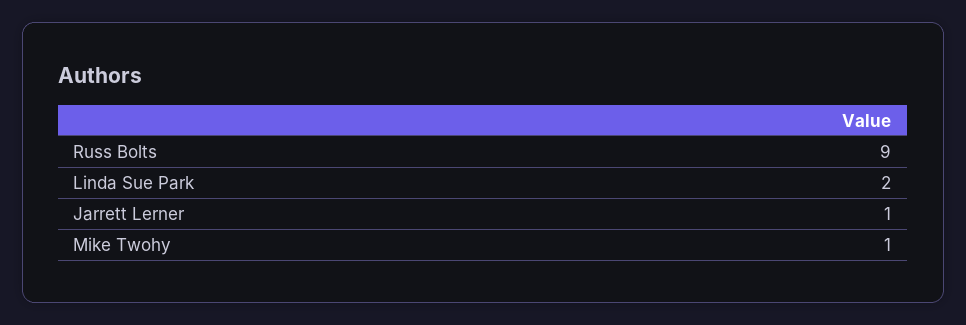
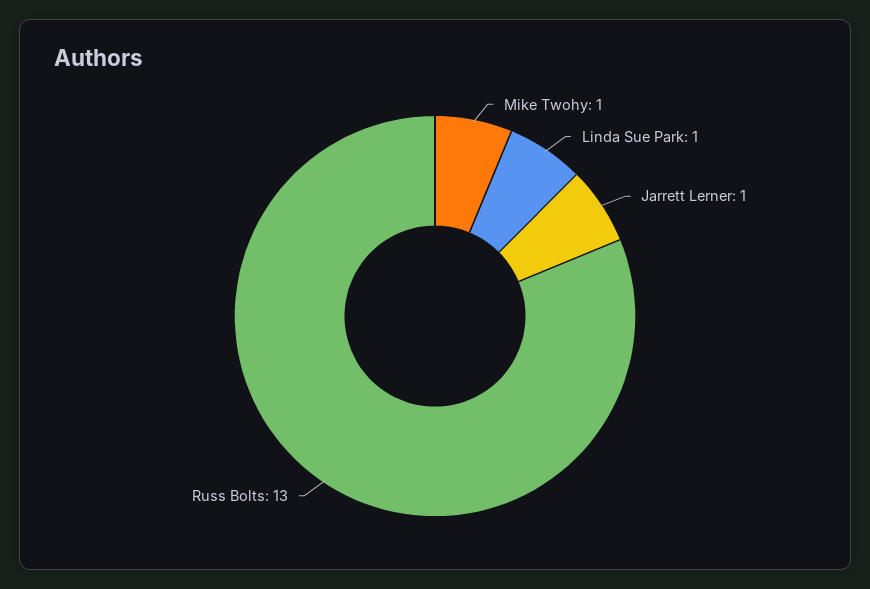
Russ Bolts: 9 -> 13
Linda Sue Park: 2 -> 1

